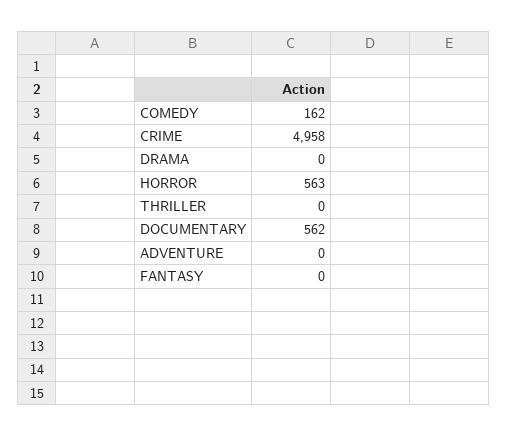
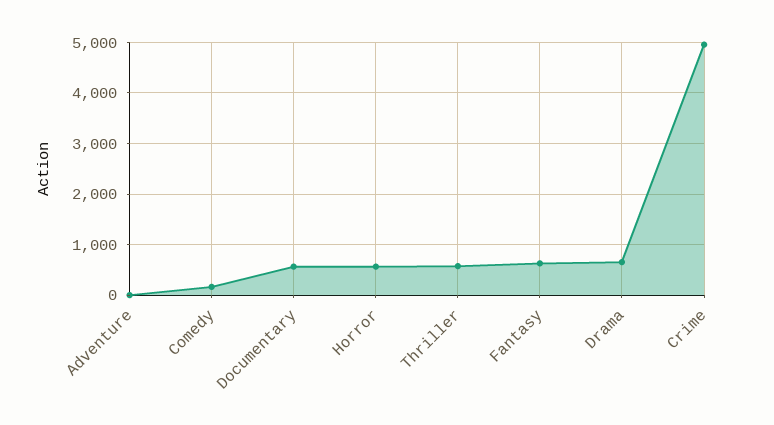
DRAMA: 0 -> 600
THRILLER: 0 -> 600
FANTASY: 0 -> 600

